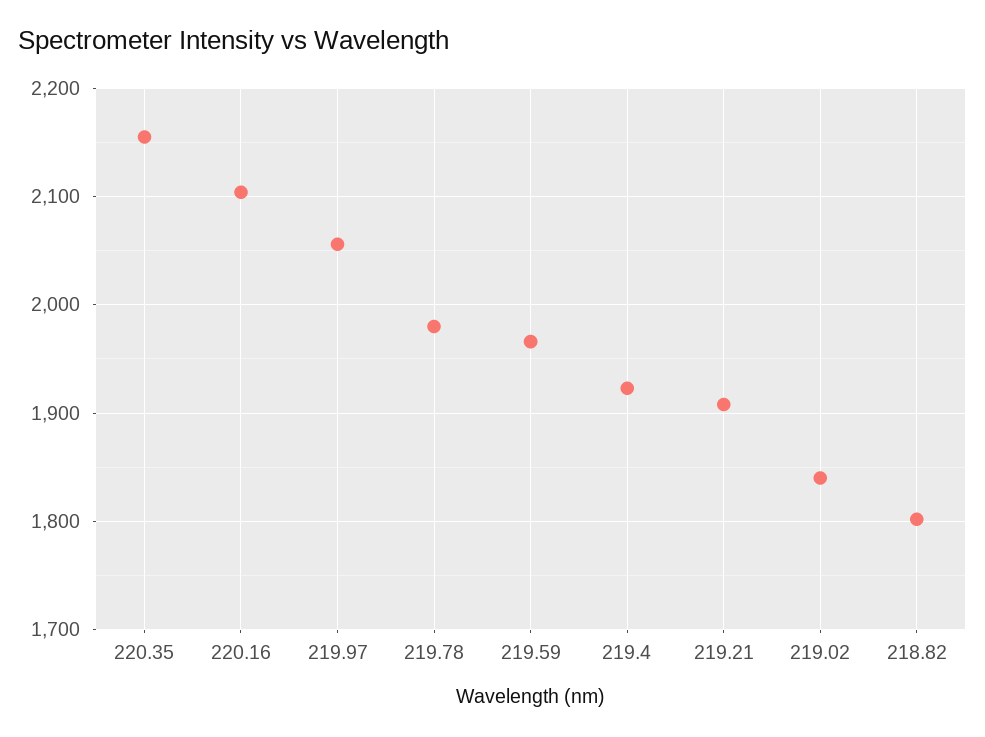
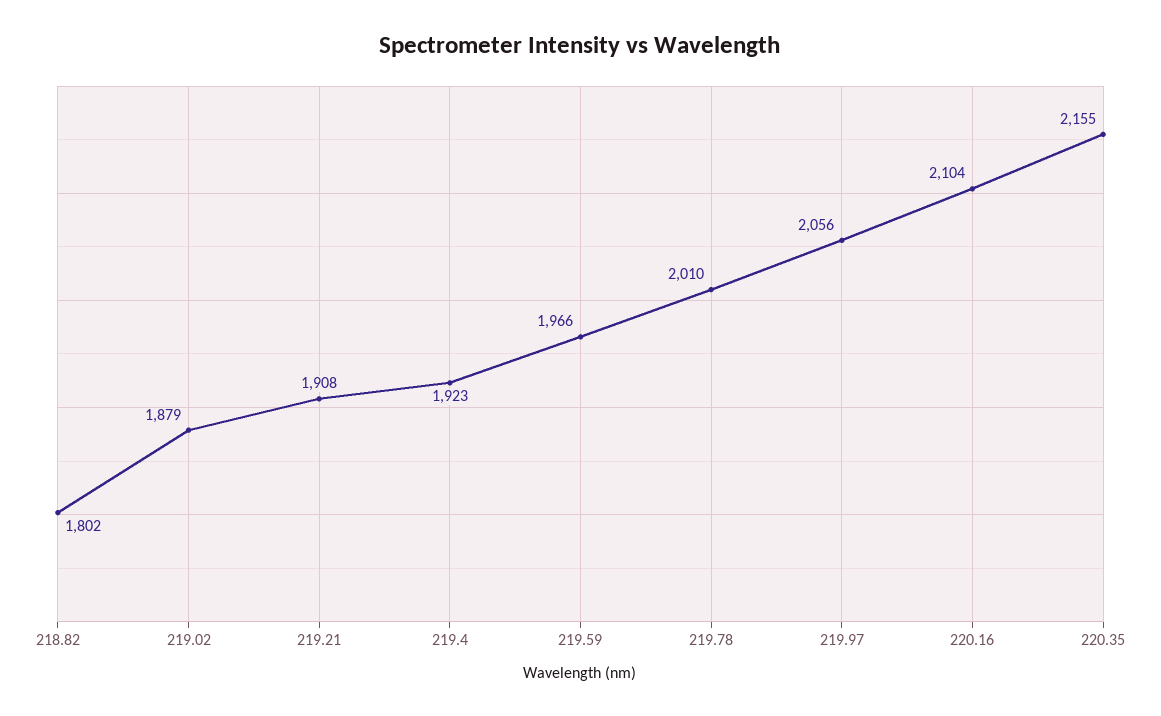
219.78: 1980 -> 2010
219.02: 1840 -> 1879

